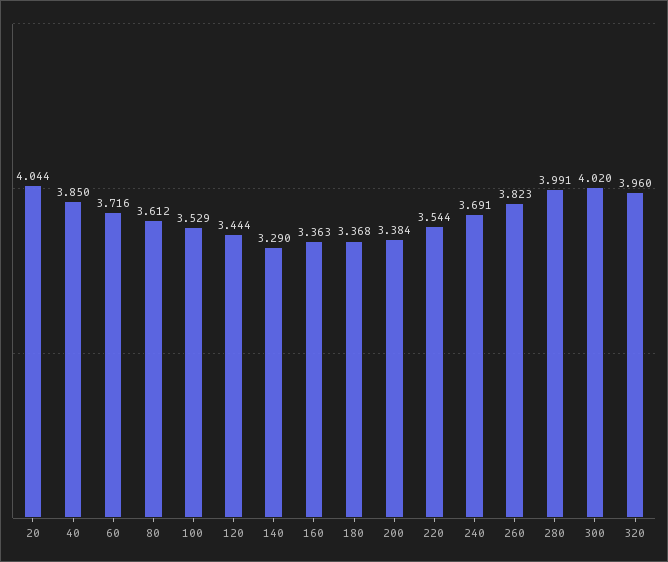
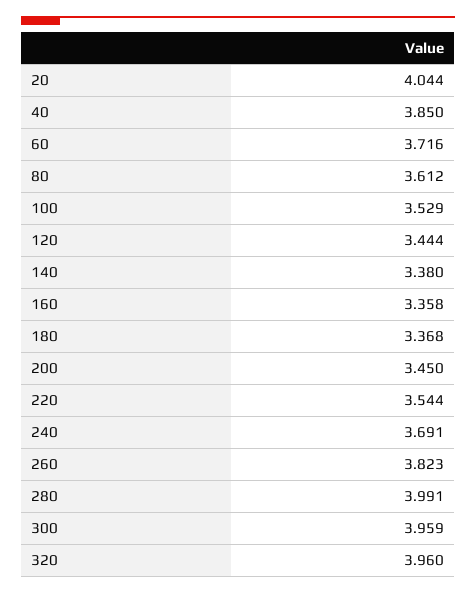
140: 3.29 -> 3.38
160: 3.363 -> 3.358
200: 3.384 -> 3.45
300: 4.02 -> 3.959

